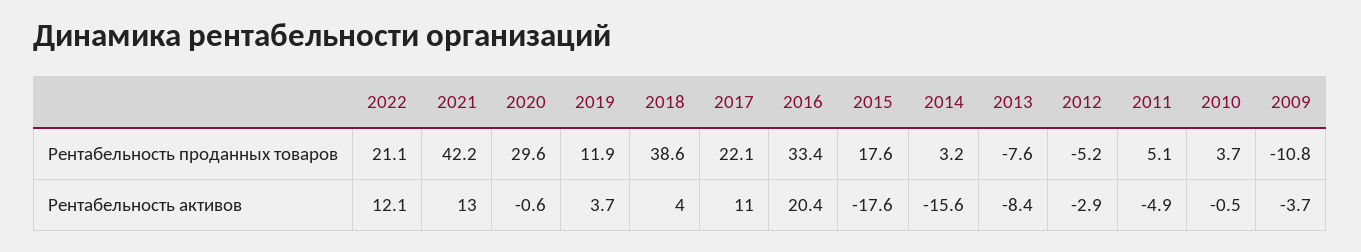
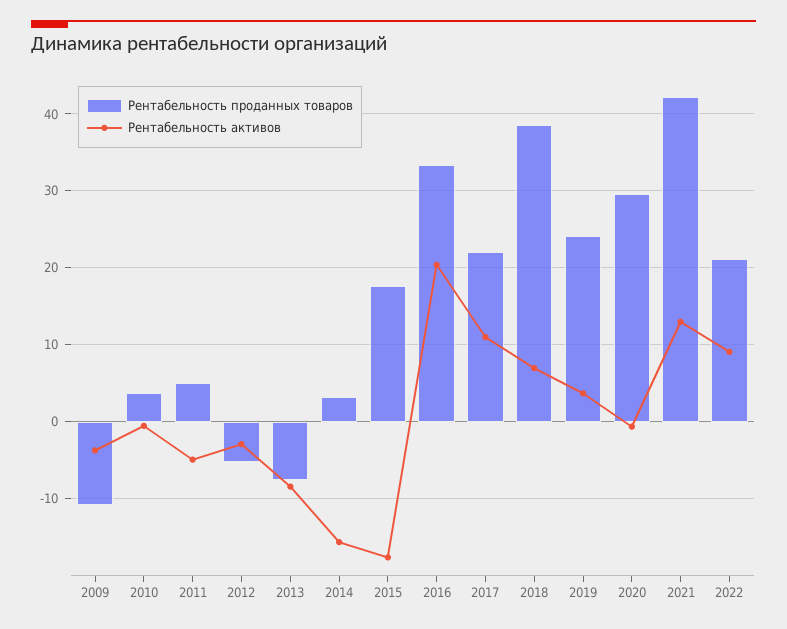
Рентабельность проданных товаров, 2019: 11.9 -> 24
Рентабельность активов, 2022: 12.1 -> 9
Рентабельность активов, 2018: 4 -> 7

